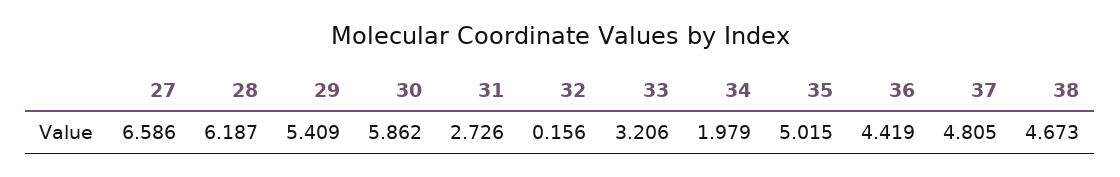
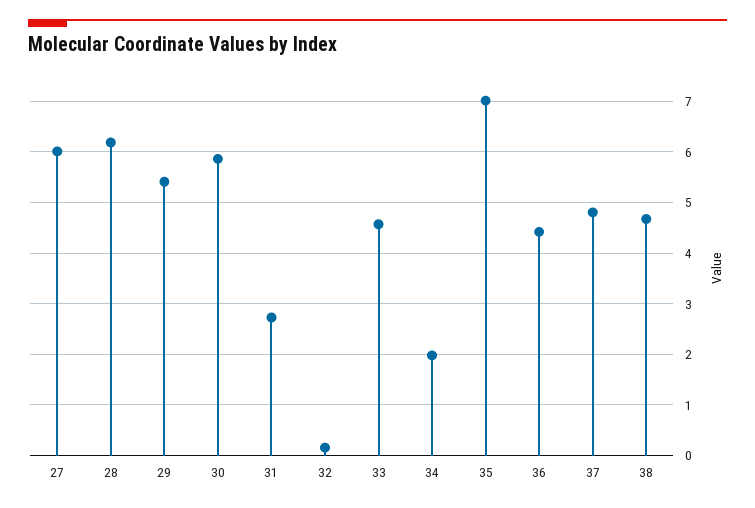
27: 6.586 -> 6
33: 3.206 -> 4.6
35: 5.015 -> 7

